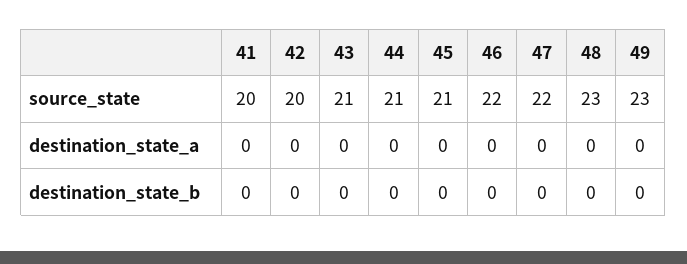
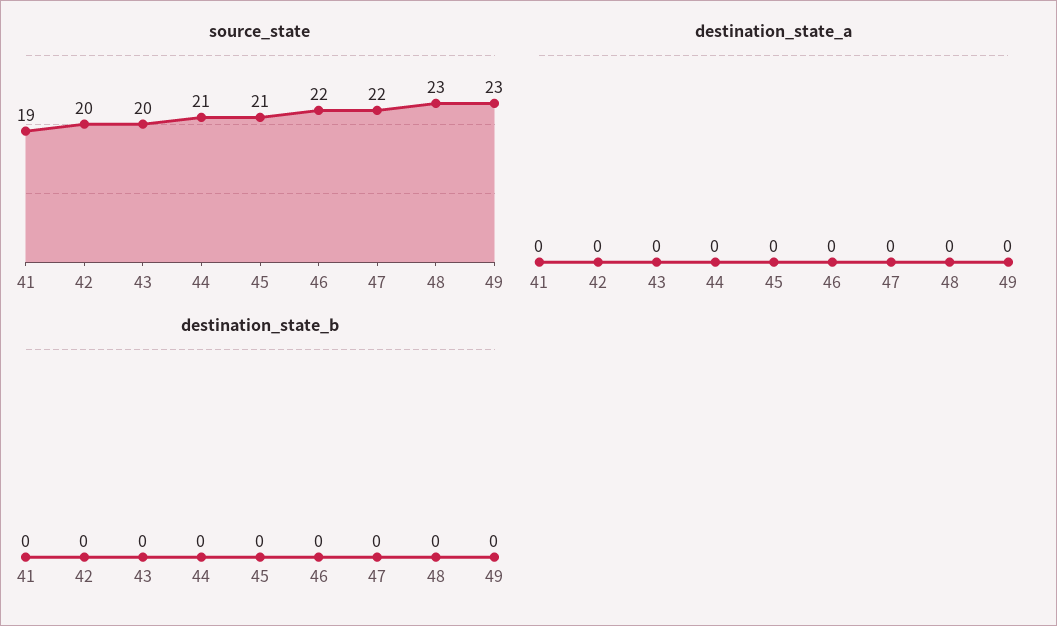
source_state, 41: 20 -> 19
source_state, 43: 21 -> 20

